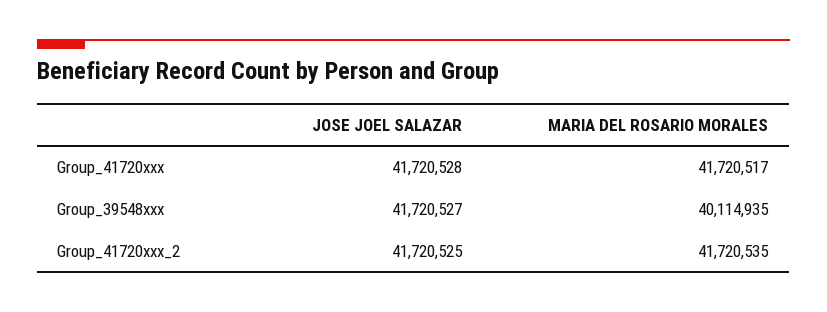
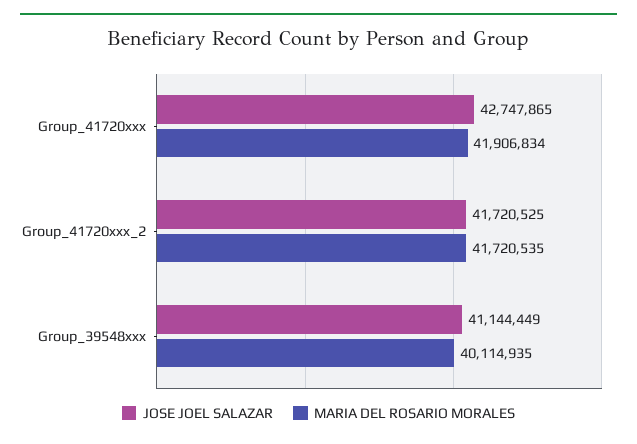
JOSE JOEL SALAZAR, Group_41720xxx: 41720528 -> 42747865
MARIA DEL ROSARIO MORALES, Group_41720xxx: 41720517 -> 41906834
JOSE JOEL SALAZAR, Group_39548xxx: 41720527 -> 41144449

